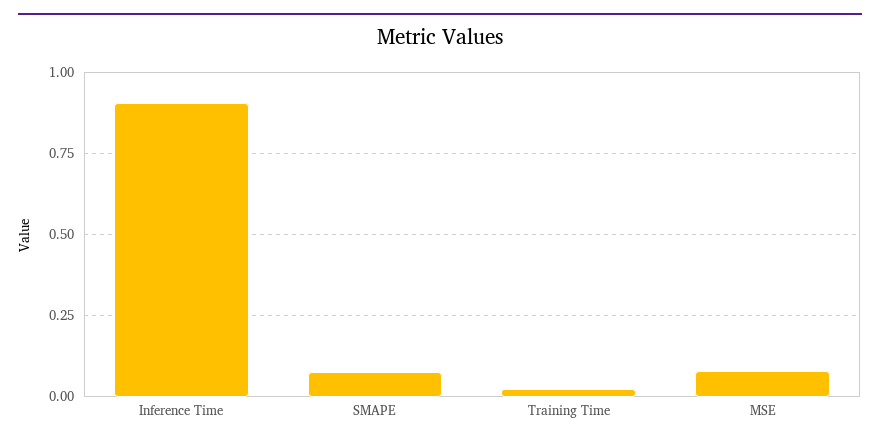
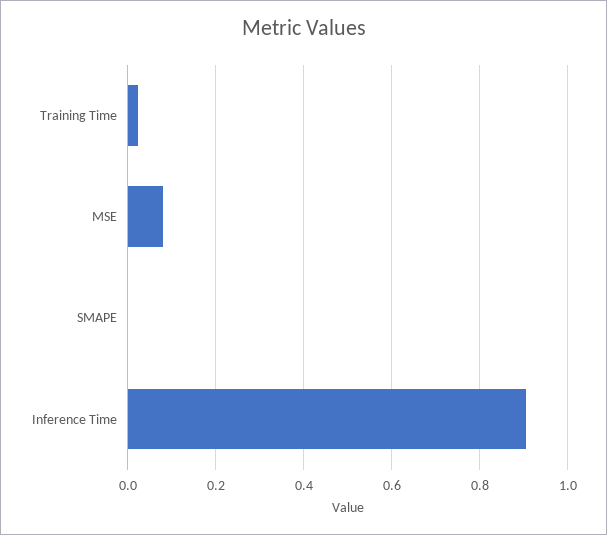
SMAPE: 0.075 -> 0

